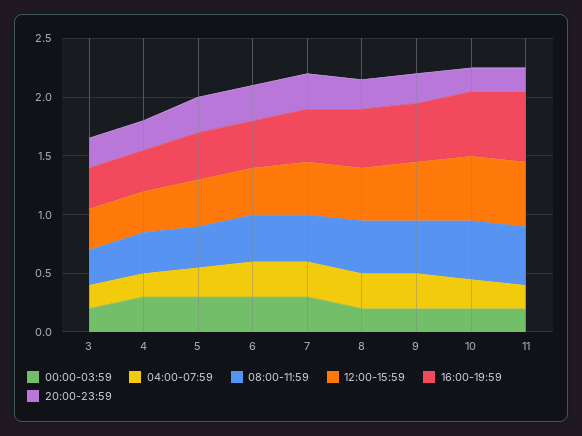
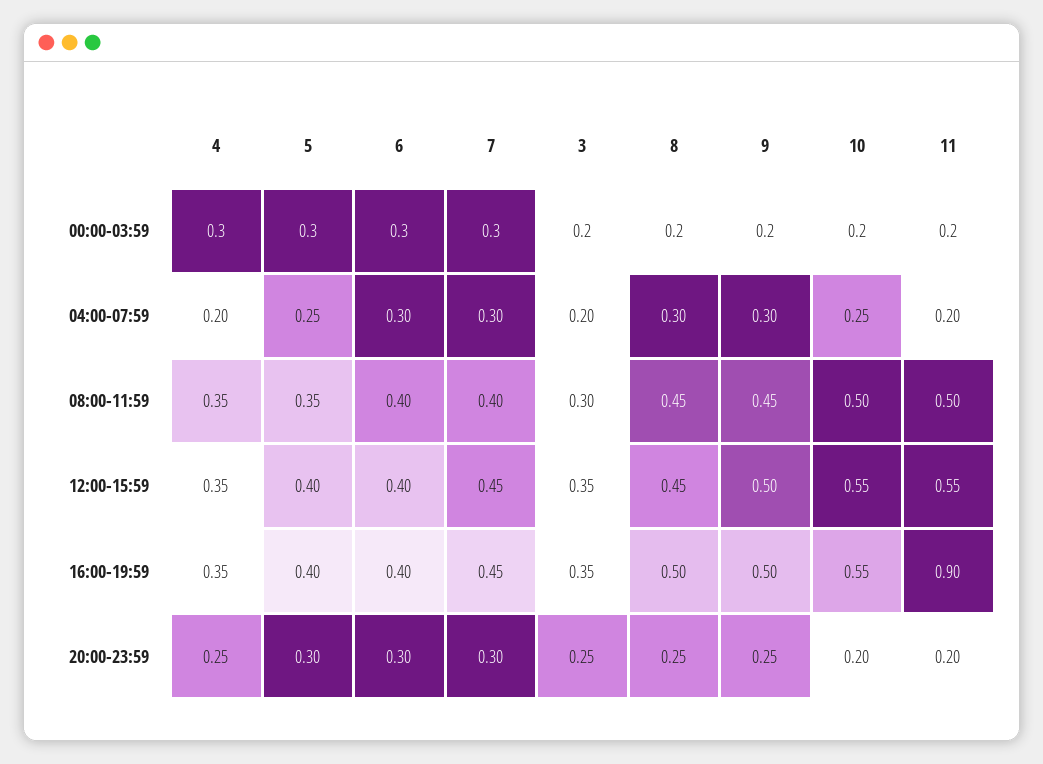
16:00-19:59, 11: 0.6 -> 0.9

